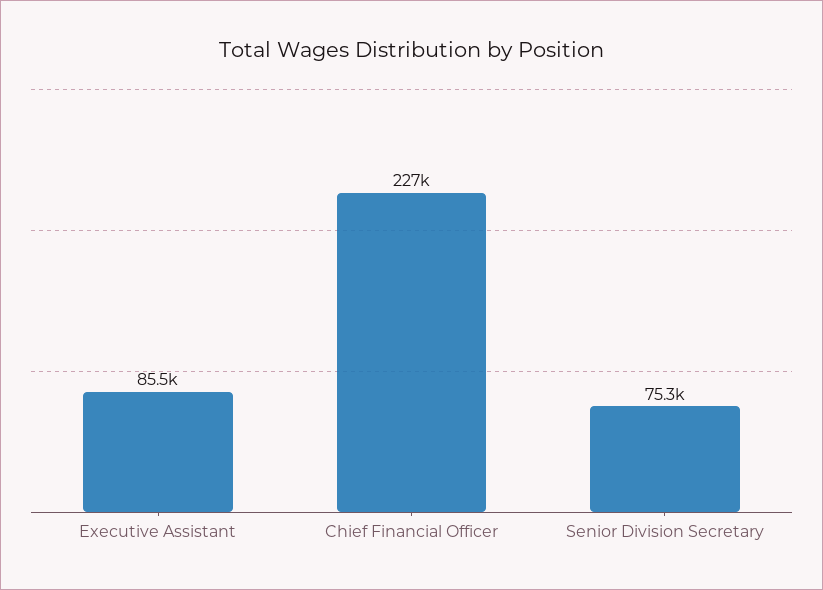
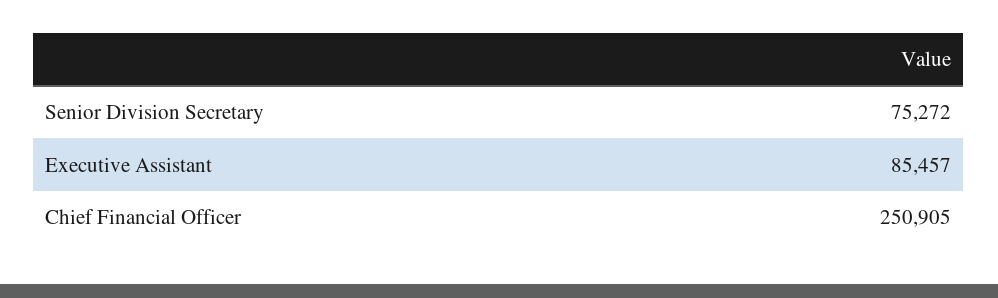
Chief Financial Officer: 227000 -> 250905

